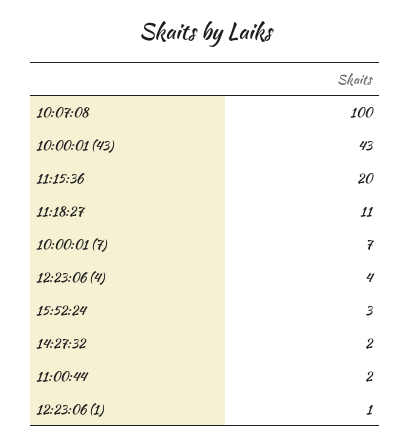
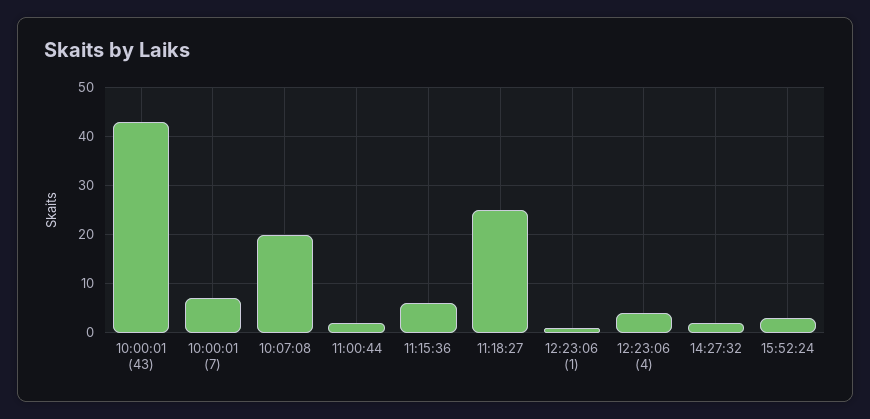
10:07:08: 100 -> 20
11:15:36: 20 -> 5
11:18:27: 11 -> 25

